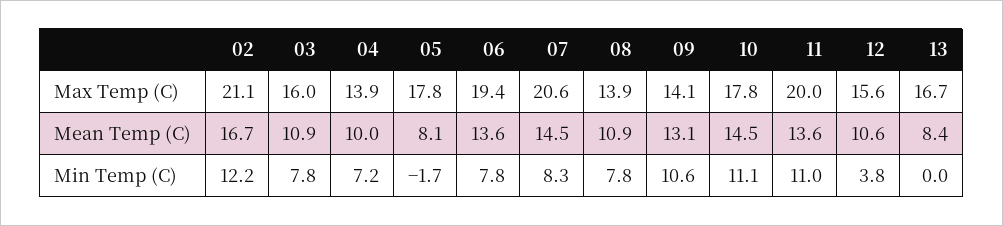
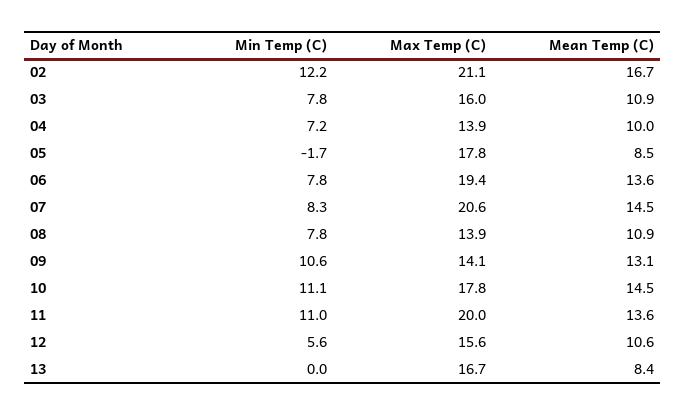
05, Mean Temp (C): 8.1 -> 8.5
12, Min Temp (C): 3.8 -> 5.6

